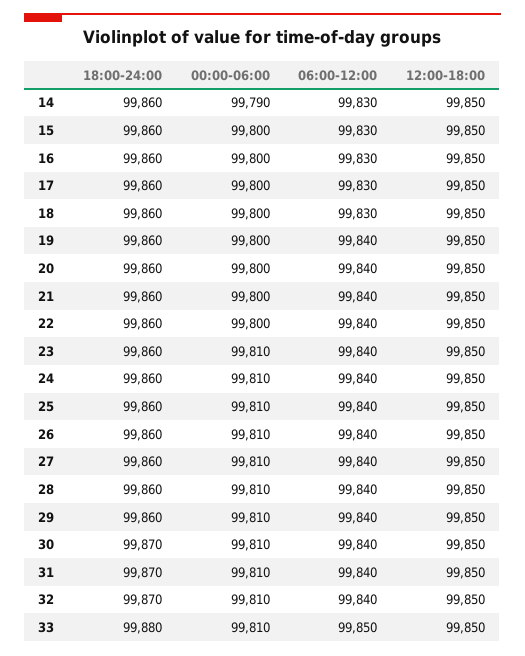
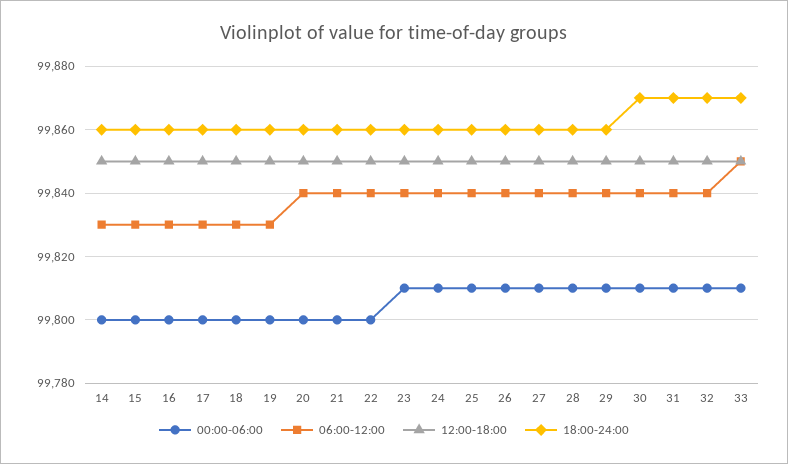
00:00-06:00, 14: 99790 -> 99800
06:00-12:00, 19: 99840 -> 99830
18:00-24:00, 33: 99880 -> 99870

